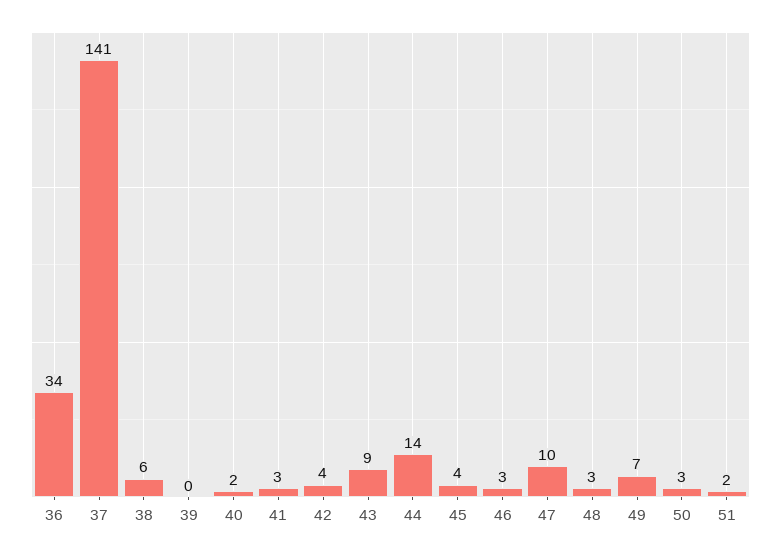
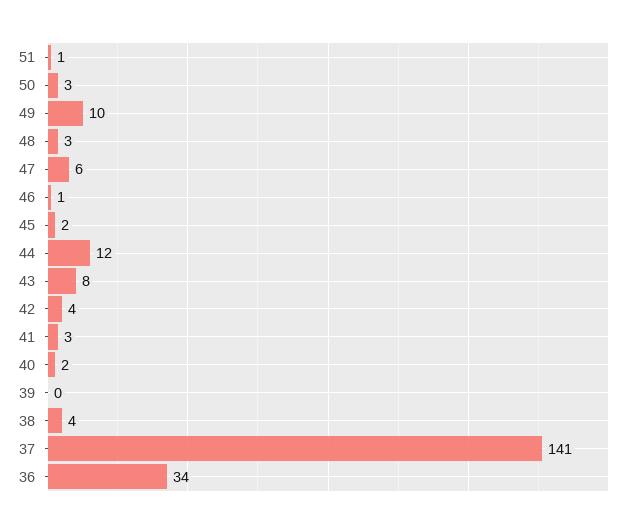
38: 6 -> 4
43: 9 -> 8
44: 14 -> 12
45: 4 -> 2
46: 3 -> 1
47: 10 -> 6
49: 7 -> 10
51: 2 -> 1

